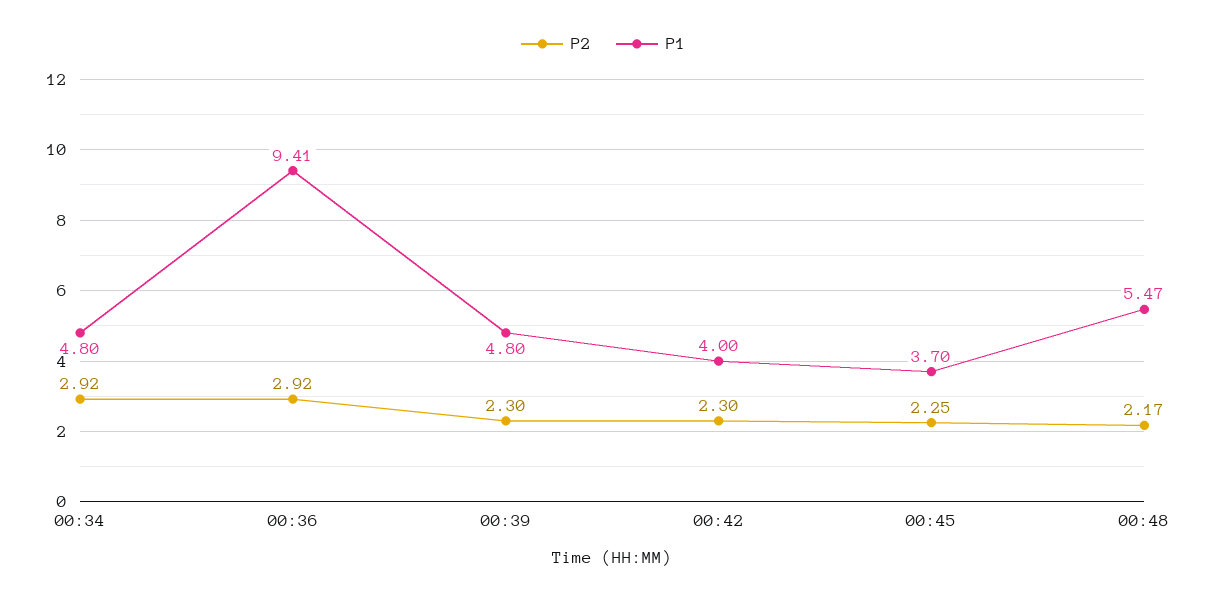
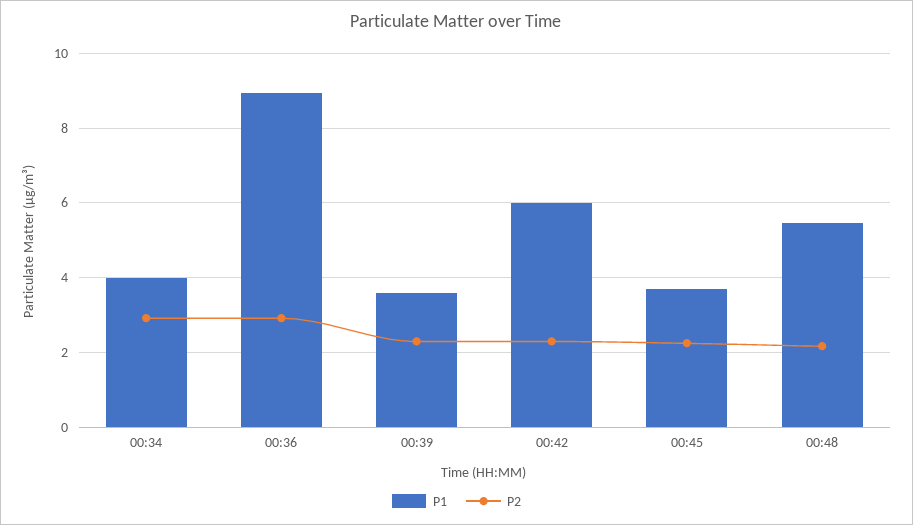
P1, 00:34: 4.8 -> 4
P1, 00:36: 9.41 -> 9
P1, 00:39: 4.8 -> 3.6
P1, 00:42: 4 -> 6

